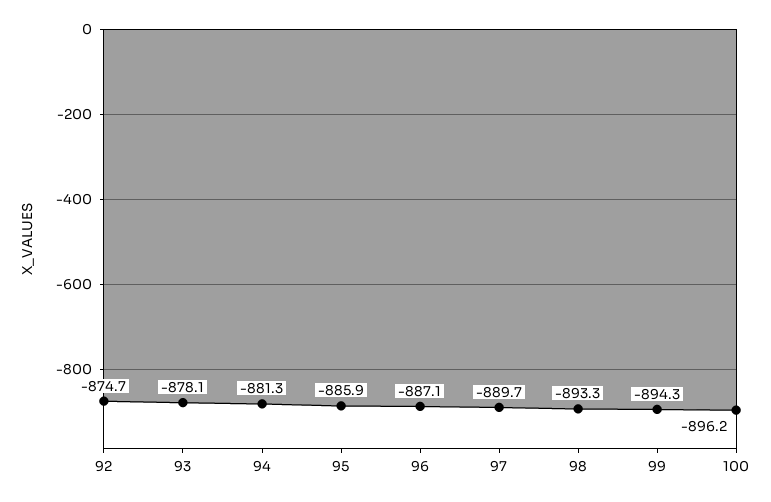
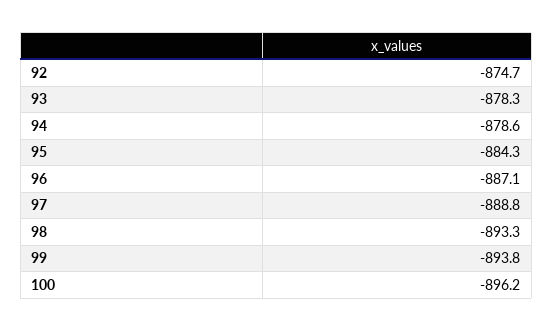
93: -878.1 -> -878.3
94: -881.3 -> -878.6
95: -885.9 -> -884.3
97: -889.7 -> -888.8
99: -894.3 -> -893.8

